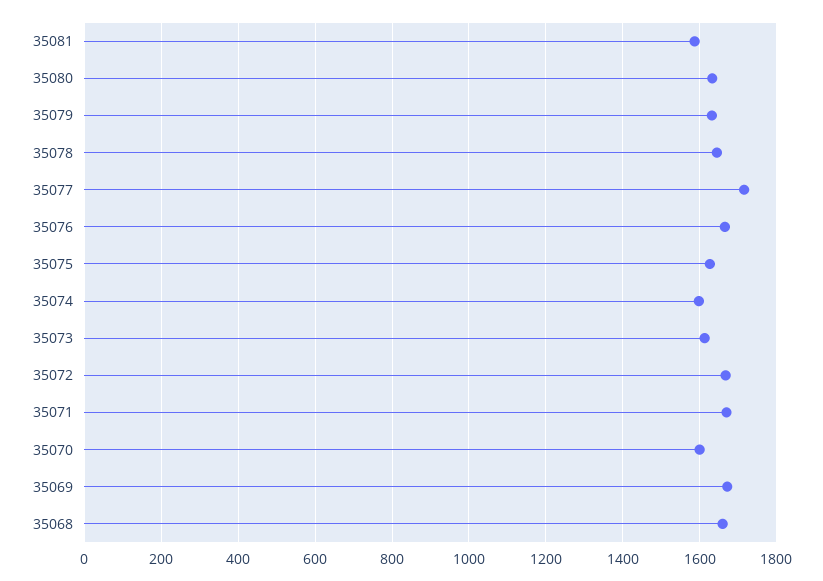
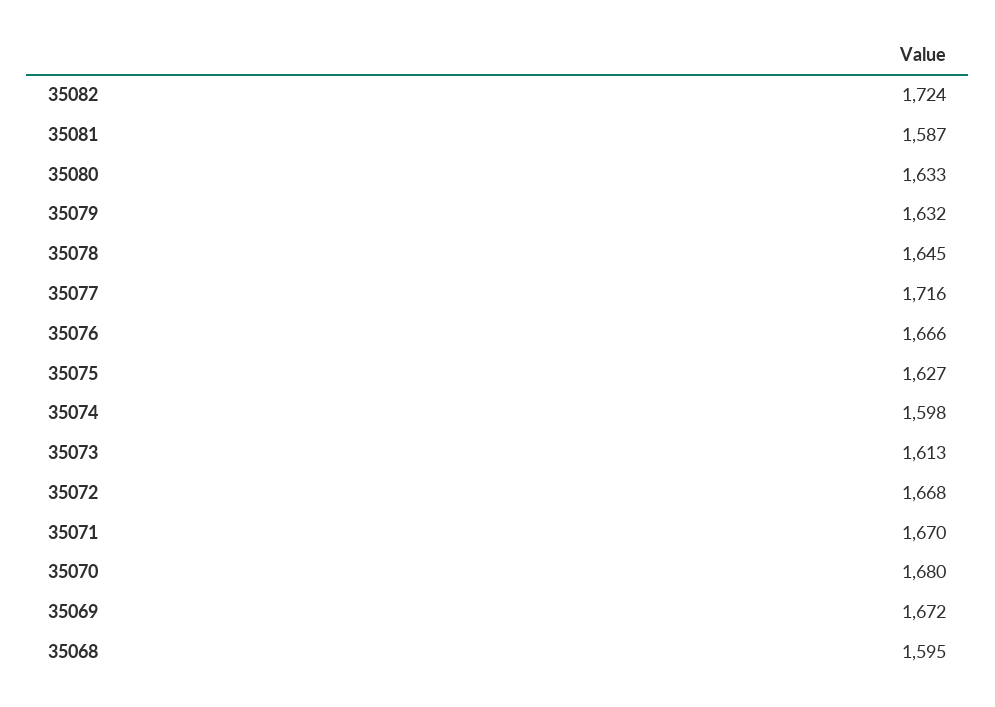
35070: 1600 -> 1680
35068: 1660 -> 1595
35082: none -> 1724

